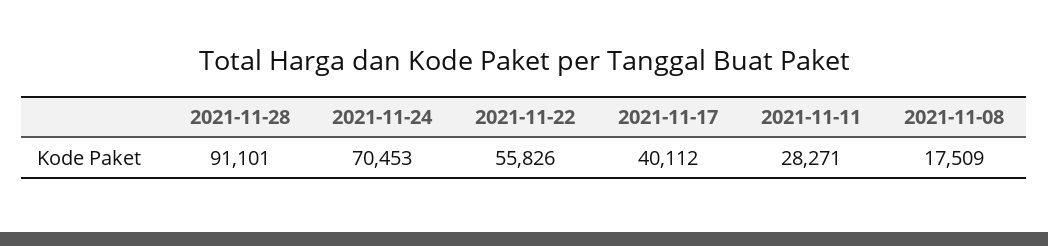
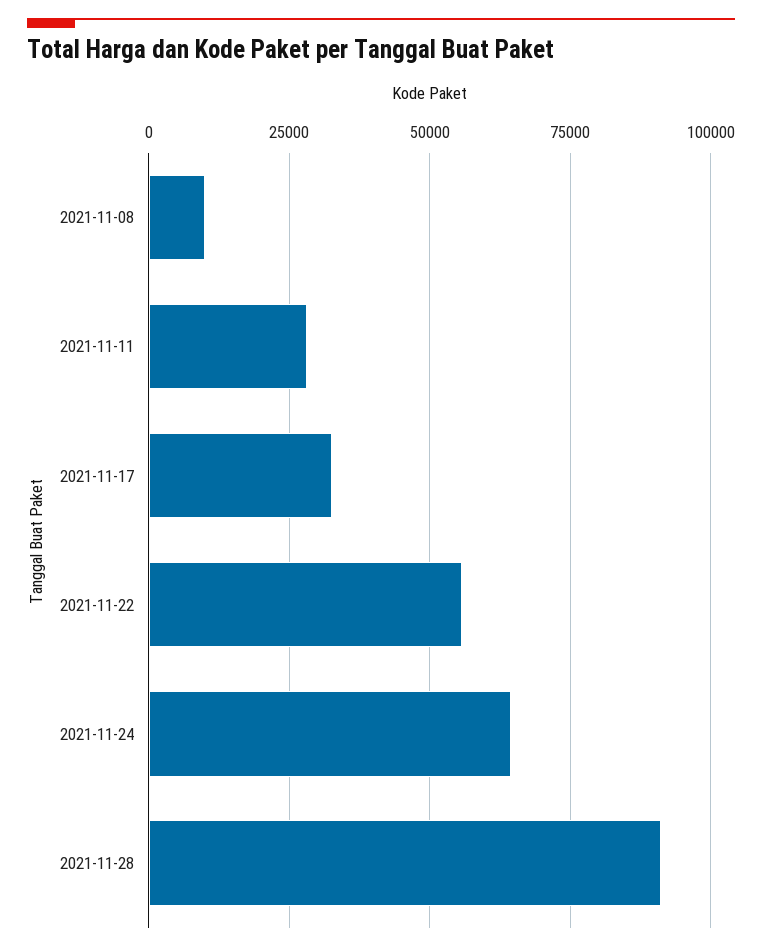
2021-11-24: 70453 -> 65000
2021-11-17: 40112 -> 32500
2021-11-08: 17509 -> 10000

